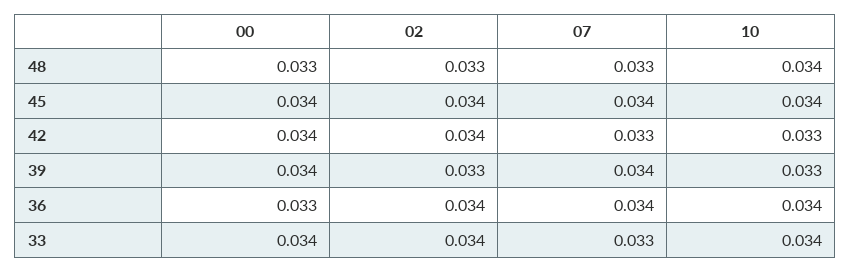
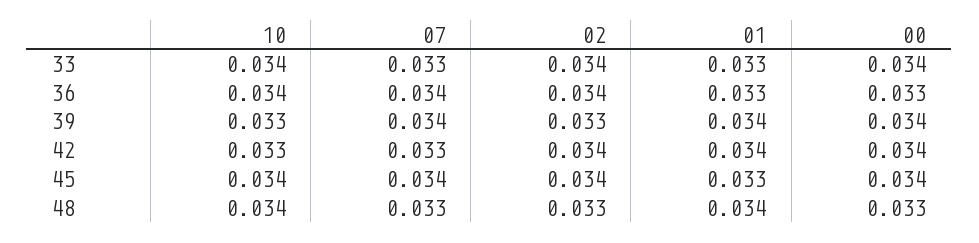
01, 33: none -> 0.033
01, 36: none -> 0.033
01, 39: none -> 0.034
01, 42: none -> 0.034
01, 45: none -> 0.033
01, 48: none -> 0.034

